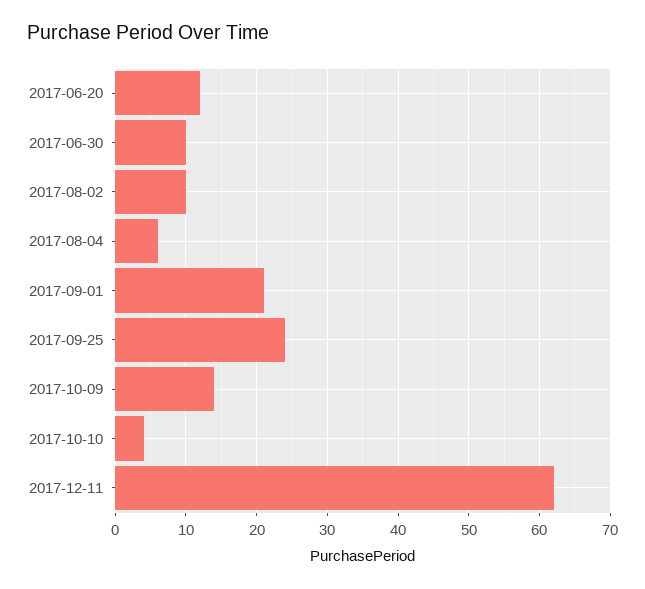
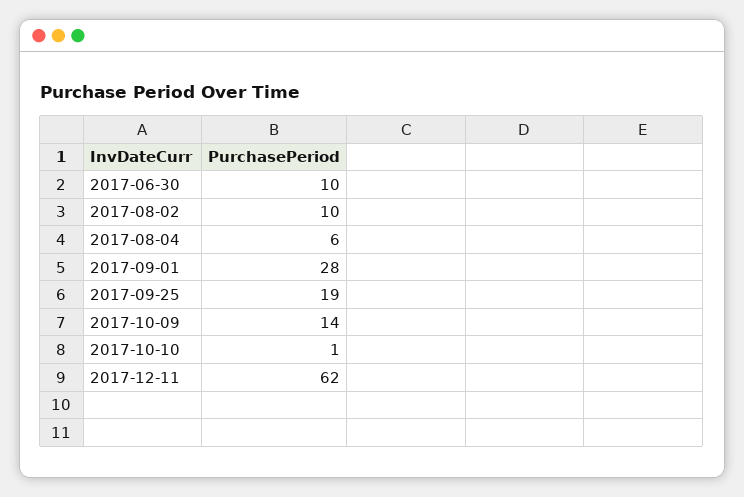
2017-06-20: 12 -> none
2017-09-01: 21 -> 28
2017-09-25: 24 -> 19
2017-10-10: 4 -> 1

